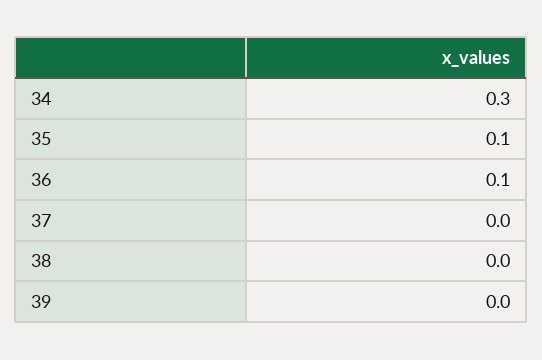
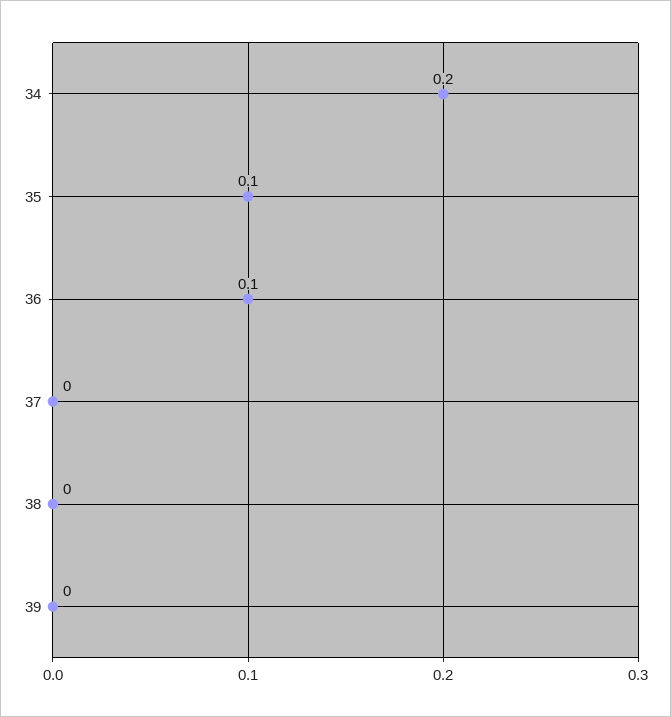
34: 0.3 -> 0.2

